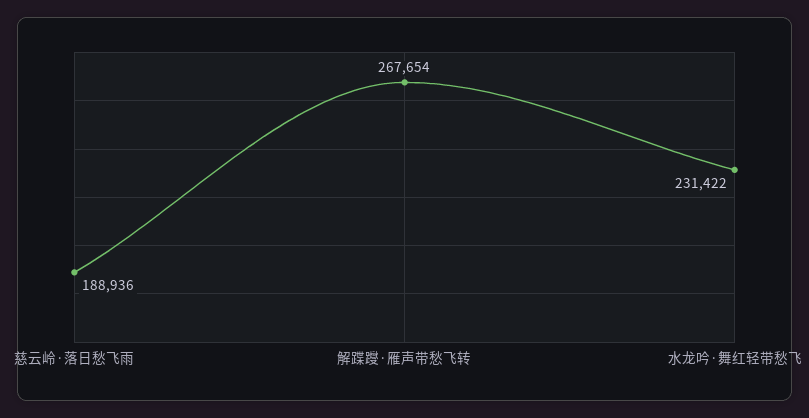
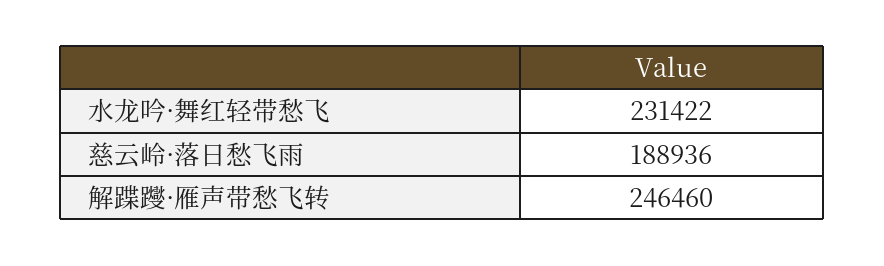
解蹀躞·雁声带愁飞转: 267654 -> 246460

